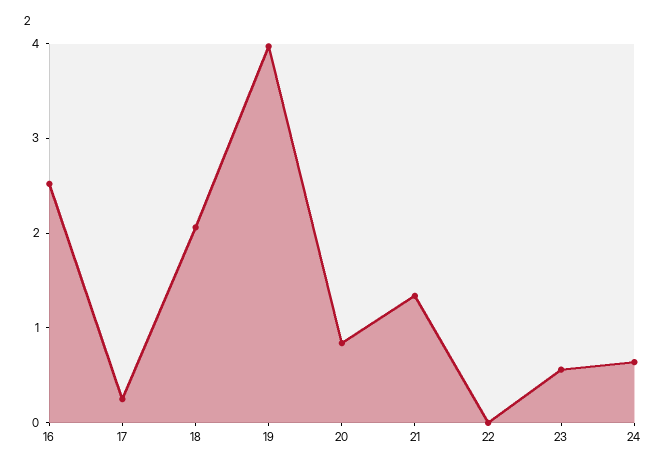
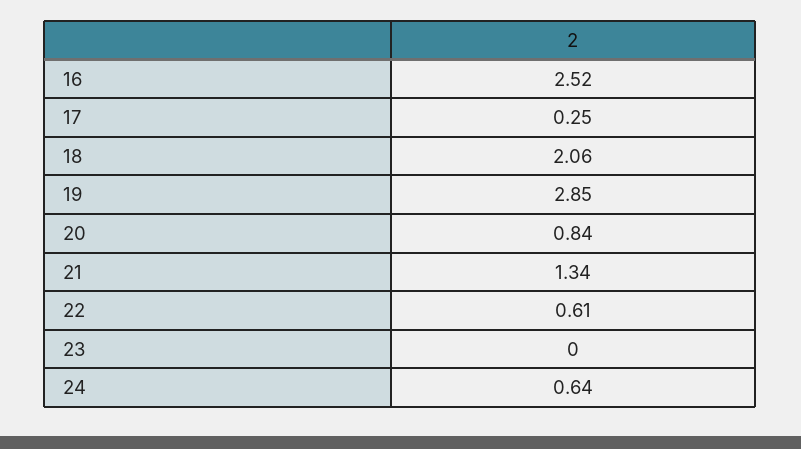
19: 4 -> 2.85
22: 0 -> 0.61
23: 0.6 -> 0

